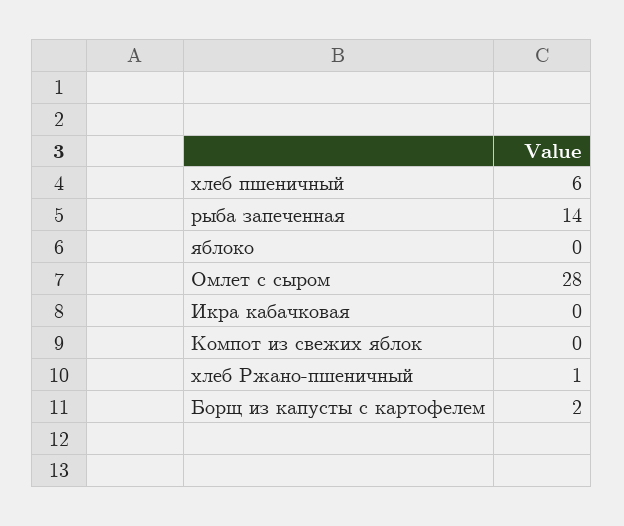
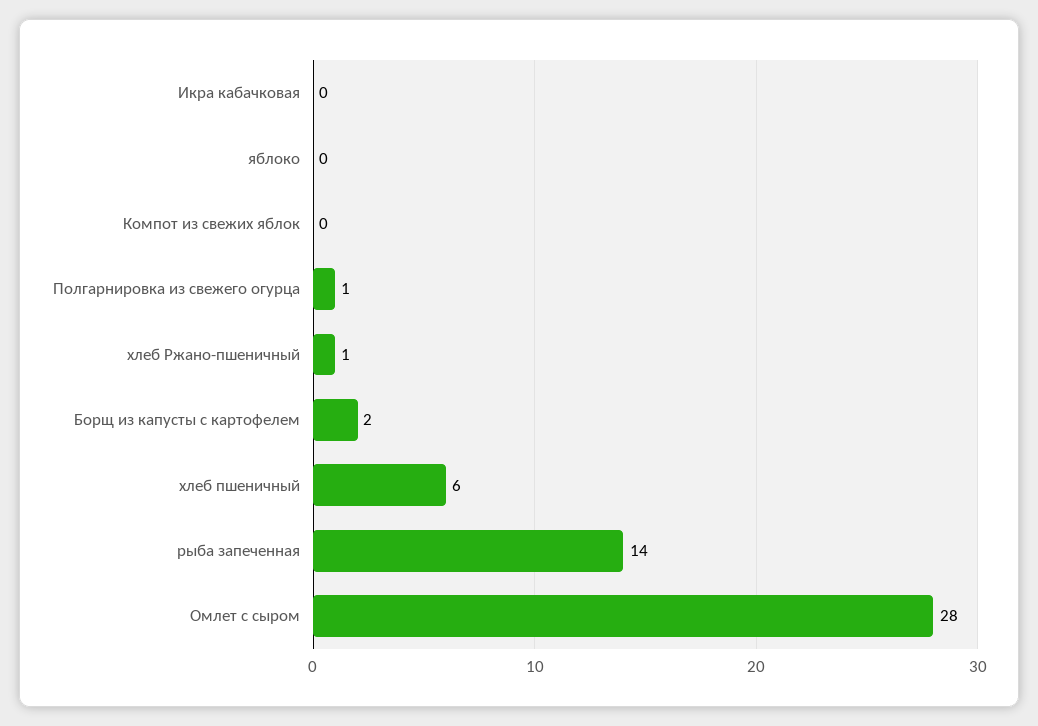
Полгарнировка из свежего огурца: none -> 1

